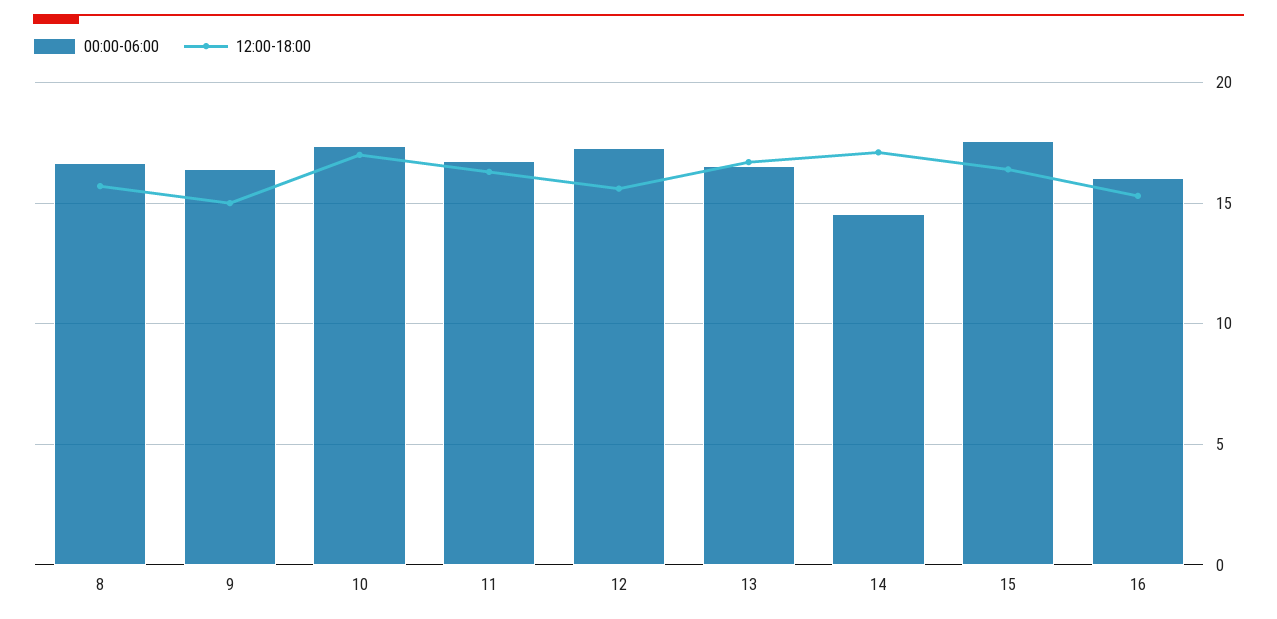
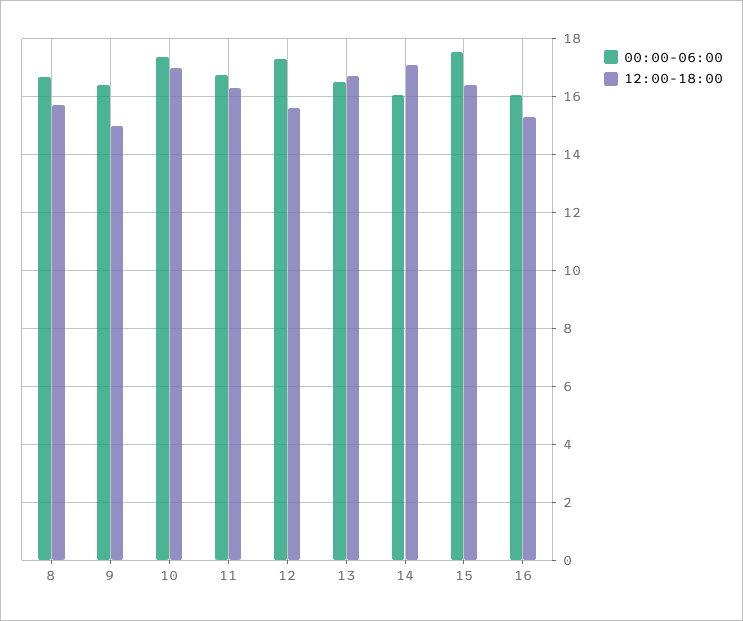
00:00-06:00, 14: 14.5 -> 16

